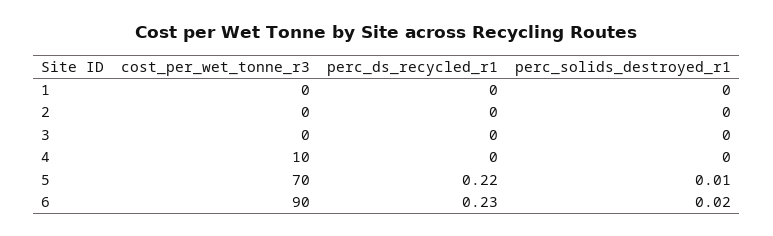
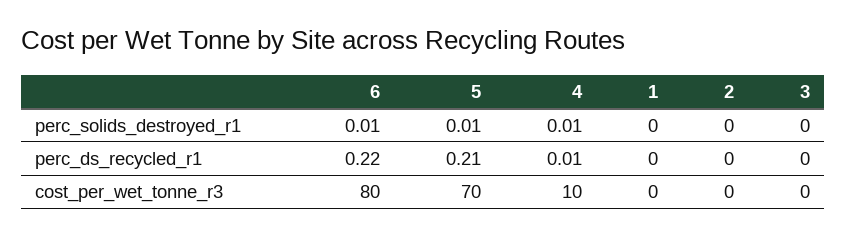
perc_ds_recycled_r1, 4: 0 -> 0.01
perc_solids_destroyed_r1, 4: 0 -> 0.01
perc_ds_recycled_r1, 5: 0.22 -> 0.21
cost_per_wet_tonne_r3, 6: 90 -> 80
perc_ds_recycled_r1, 6: 0.23 -> 0.22
perc_solids_destroyed_r1, 6: 0.02 -> 0.01

